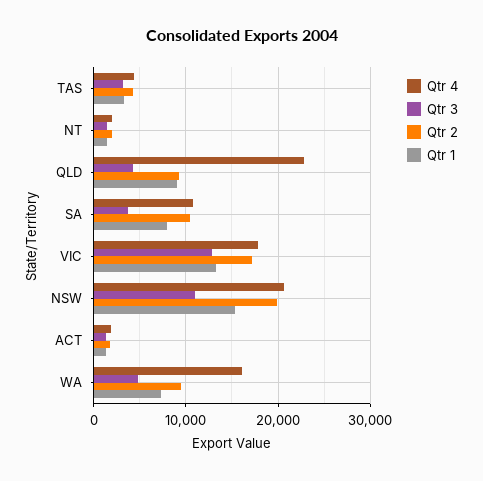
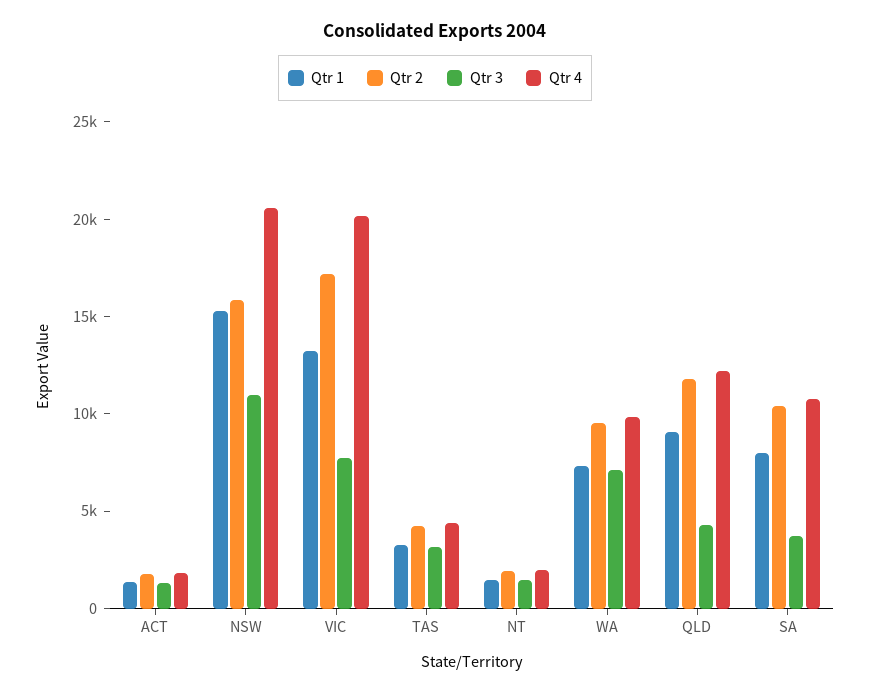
Qtr 4, QLD: 23000 -> 12000
Qtr 2, QLD: 9000 -> 12000
Qtr 4, VIC: 18000 -> 20000
Qtr 3, VIC: 13000 -> 8000
Qtr 2, NSW: 20000 -> 16000
Qtr 4, WA: 16000 -> 10000
Qtr 3, WA: 5000 -> 7000

